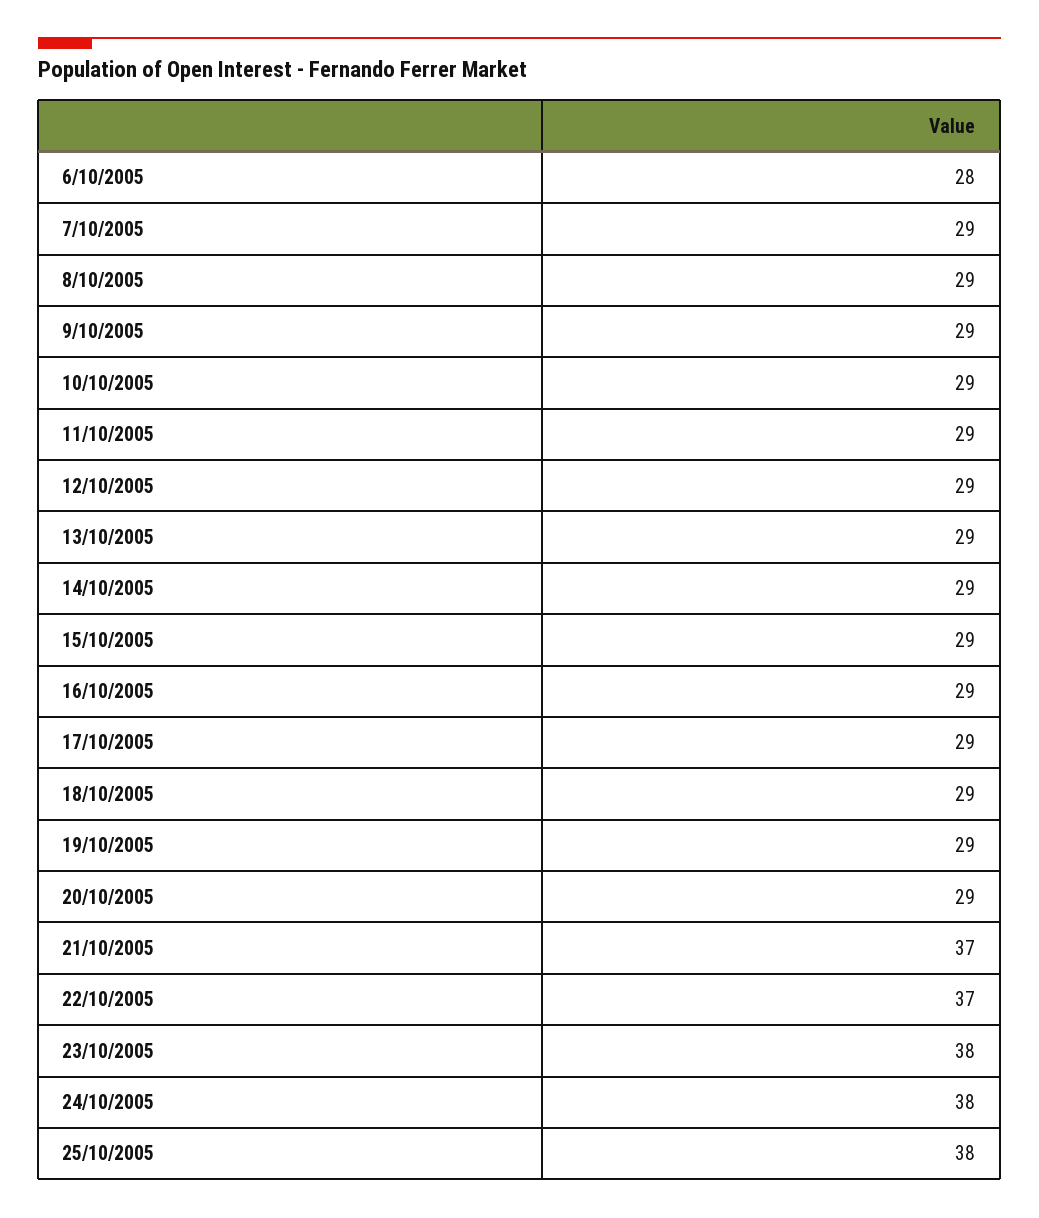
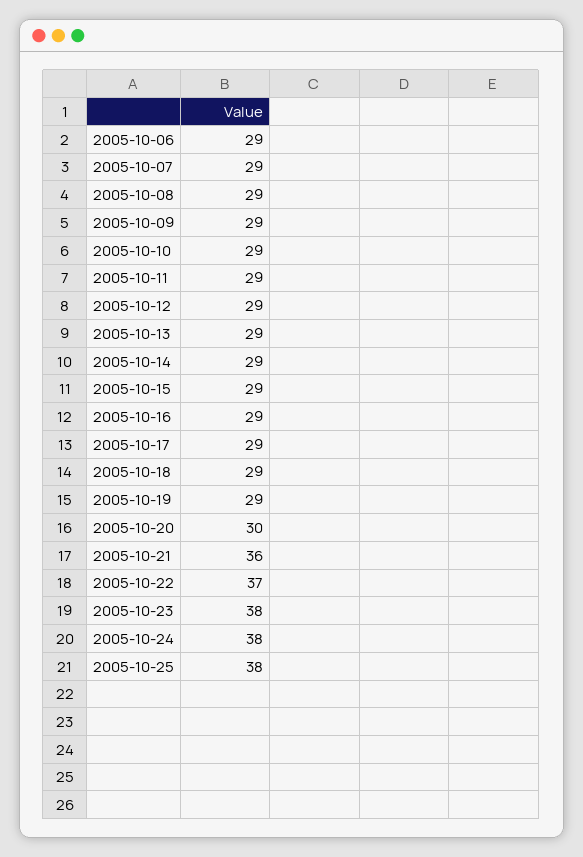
6/10/2005: 28 -> 29
20/10/2005: 29 -> 30
21/10/2005: 37 -> 36

